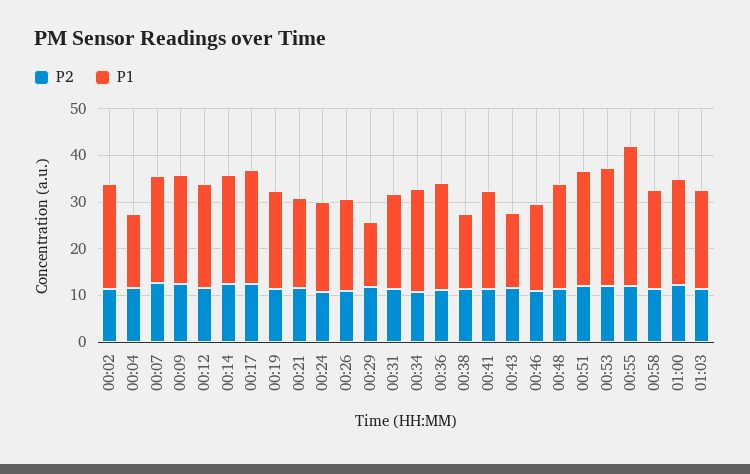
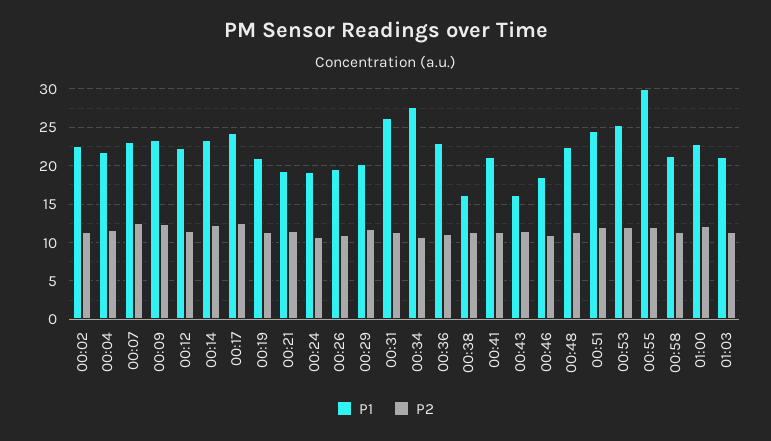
P1, 00:04: 16 -> 22
P1, 00:29: 14 -> 20
P1, 00:31: 20 -> 26
P1, 00:34: 22 -> 28

